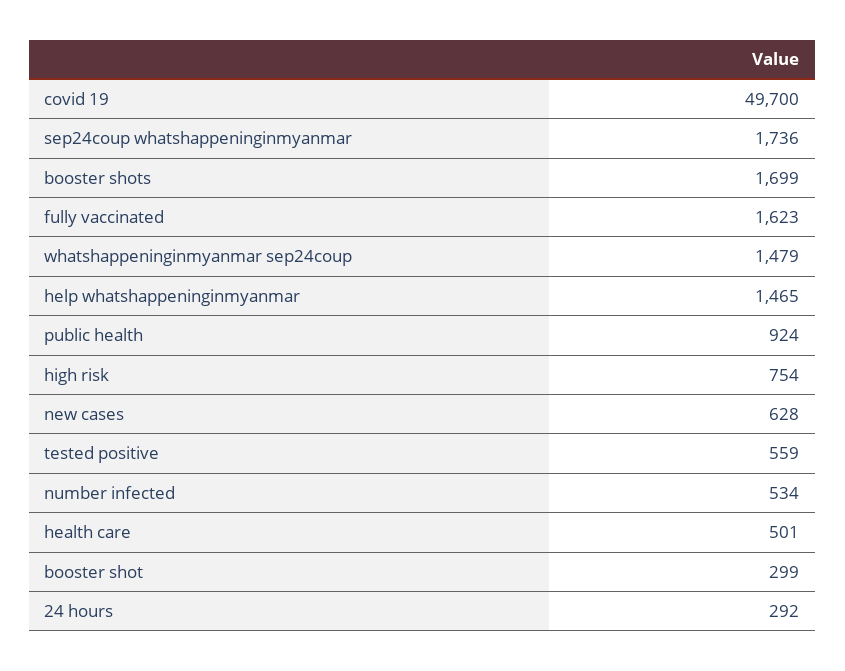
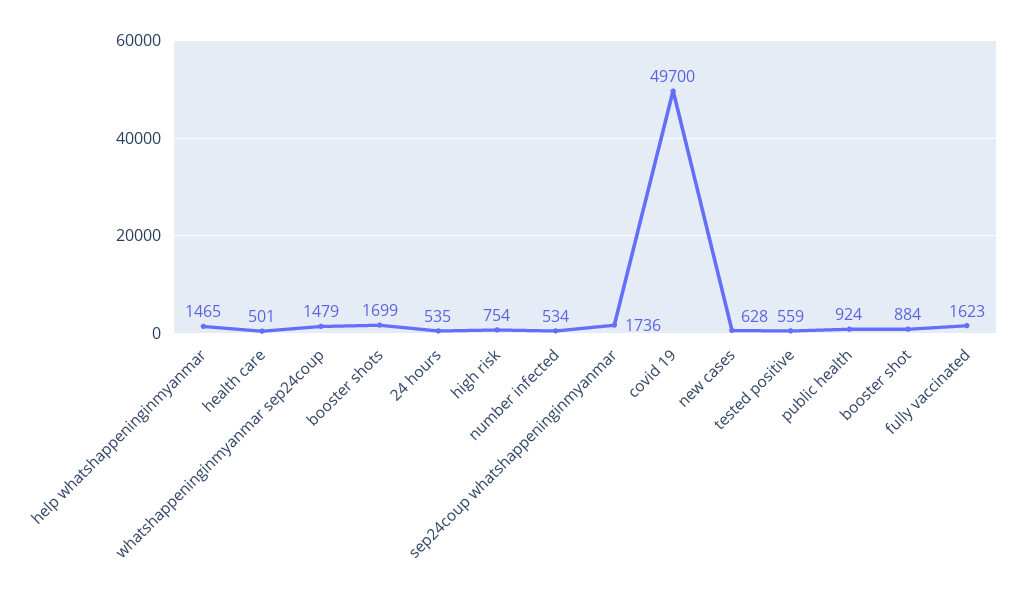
booster shot: 299 -> 884
24 hours: 292 -> 535

